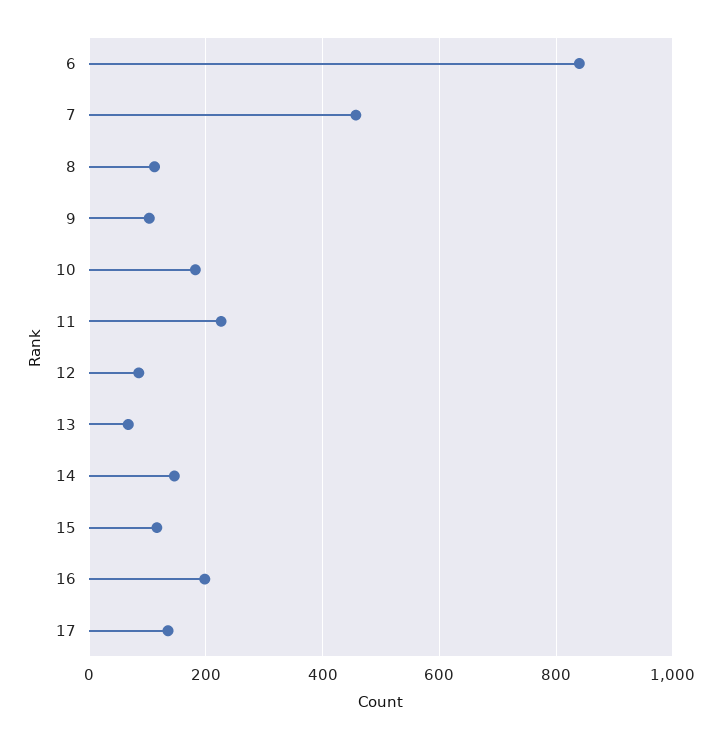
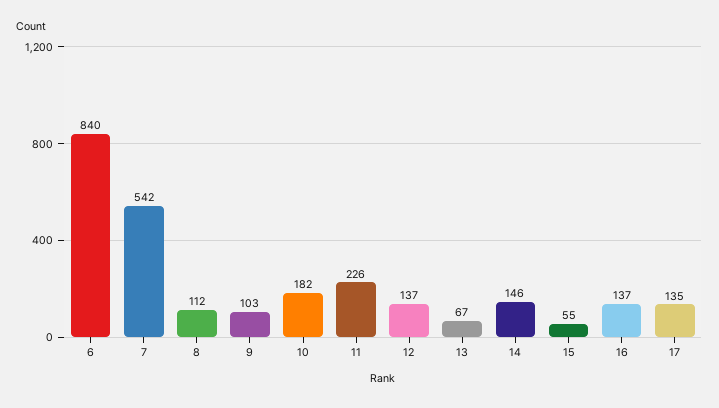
7: 460 -> 542
12: 80 -> 137
15: 120 -> 55
16: 200 -> 137

